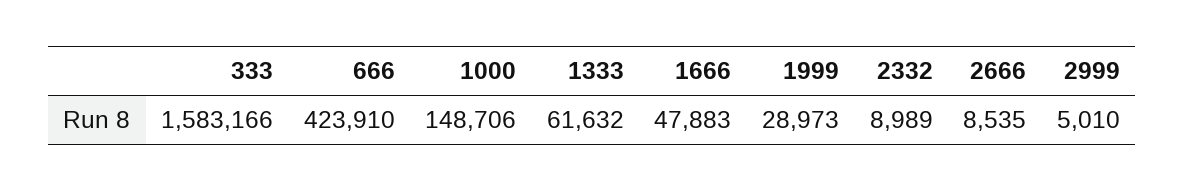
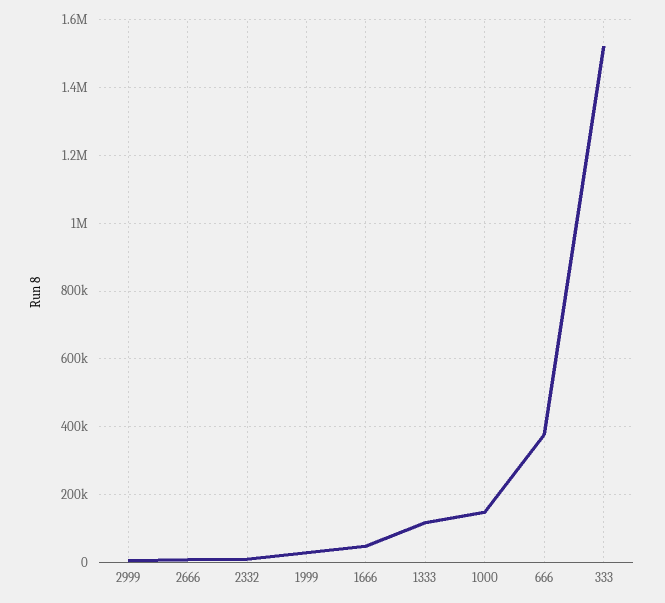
333: 1583166 -> 1520000
666: 423910 -> 380000
1333: 61632 -> 120000

